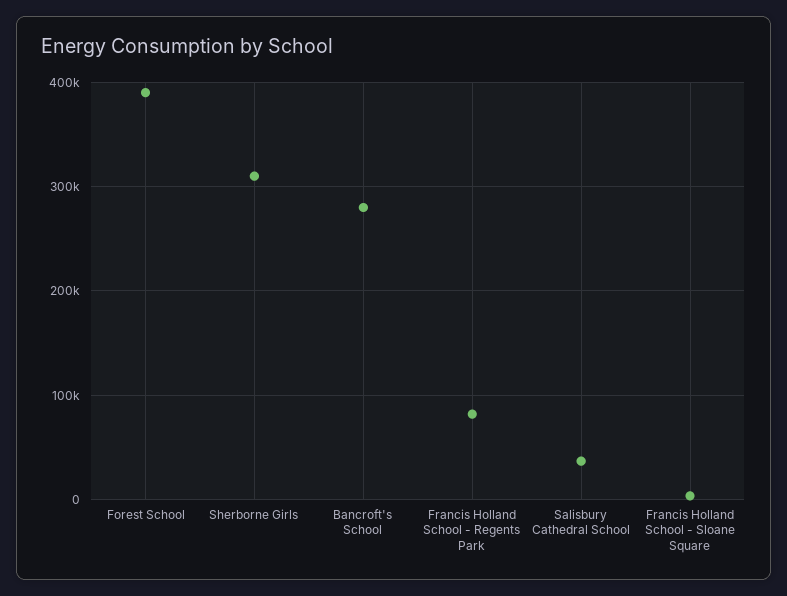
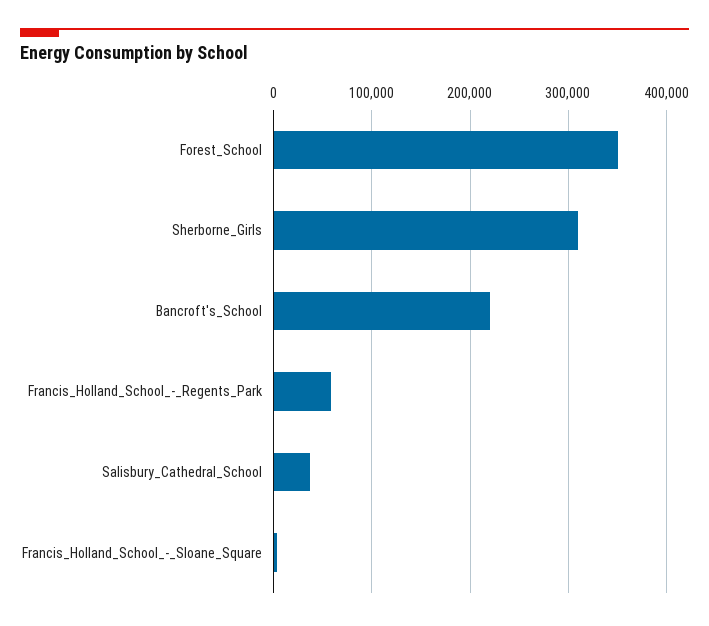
Forest School: 390000 -> 350000
Bancroft's School: 280000 -> 220000
Francis Holland School - Regents Park: 80000 -> 60000

